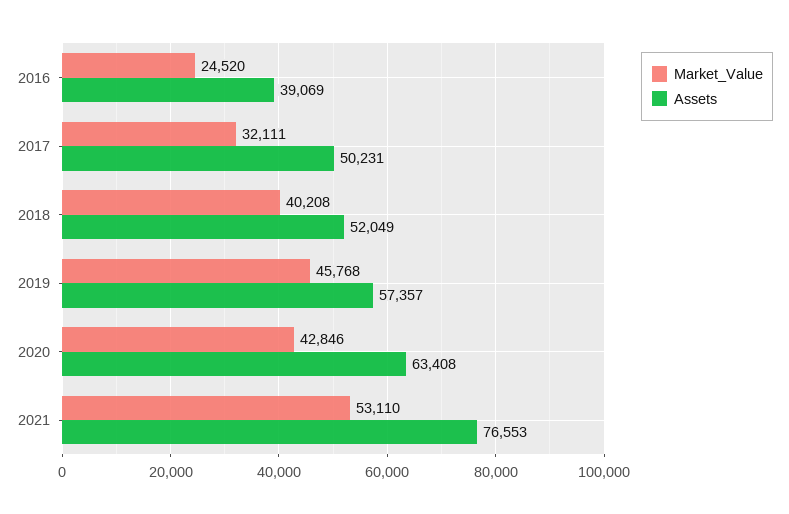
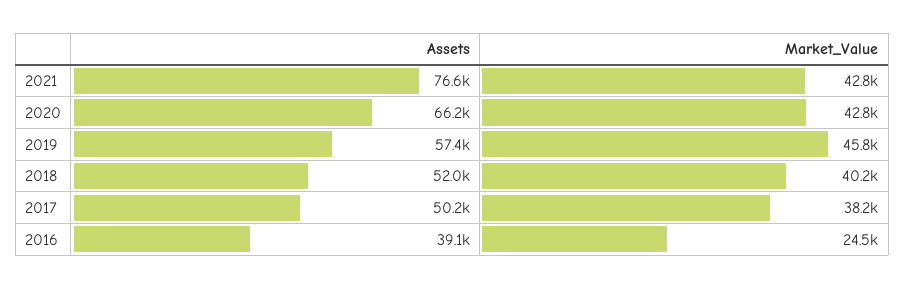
Market_Value, 2017: 32111 -> 38200
Assets, 2020: 63408 -> 66200
Market_Value, 2021: 53110 -> 42800

